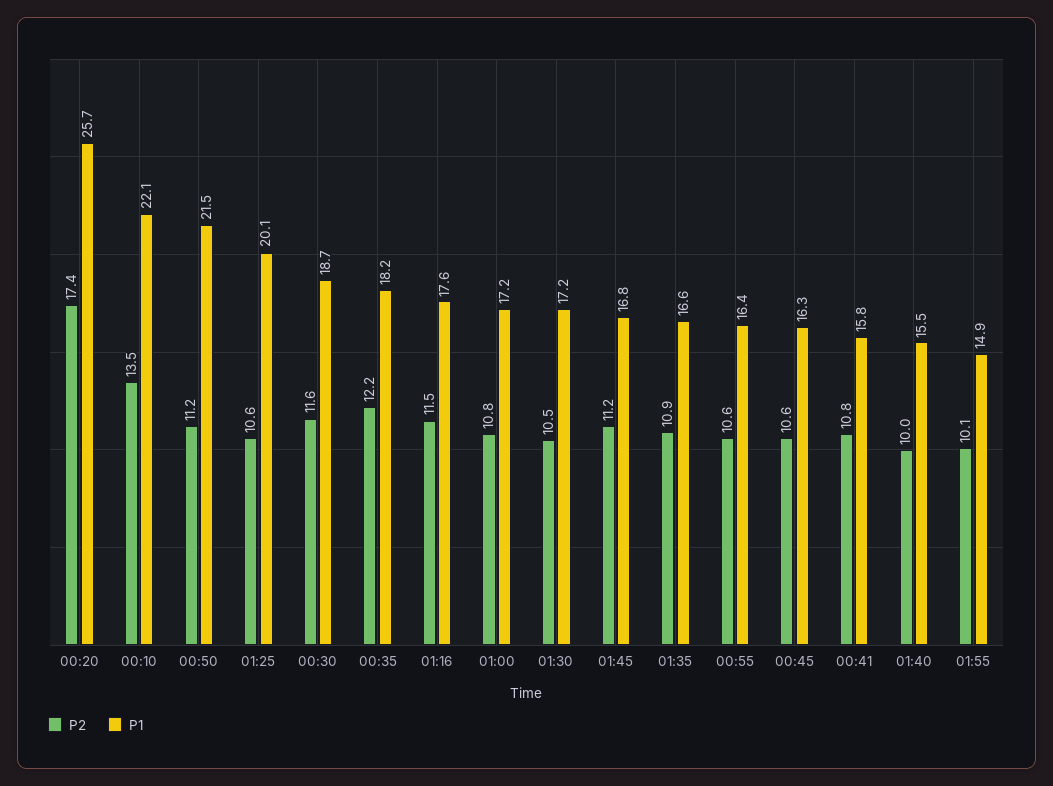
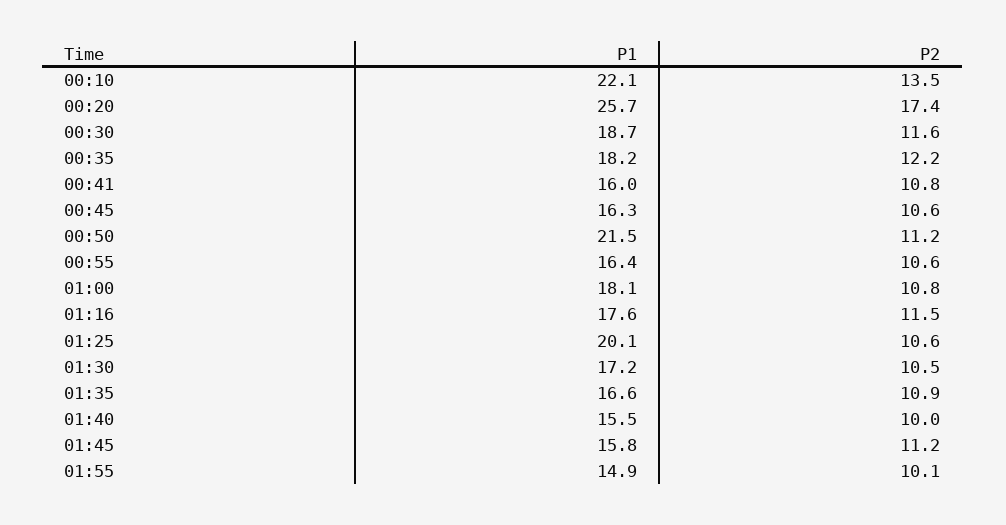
P1, 01:00: 17.2 -> 18.1
P1, 01:45: 16.8 -> 15.8
P1, 00:41: 15.8 -> 16

